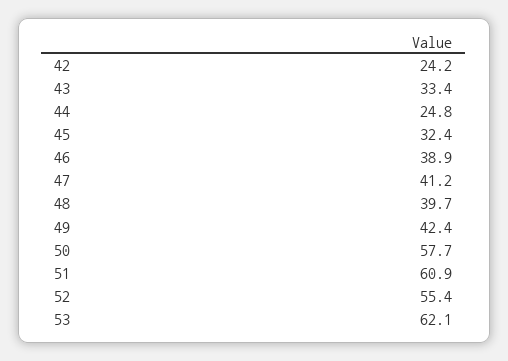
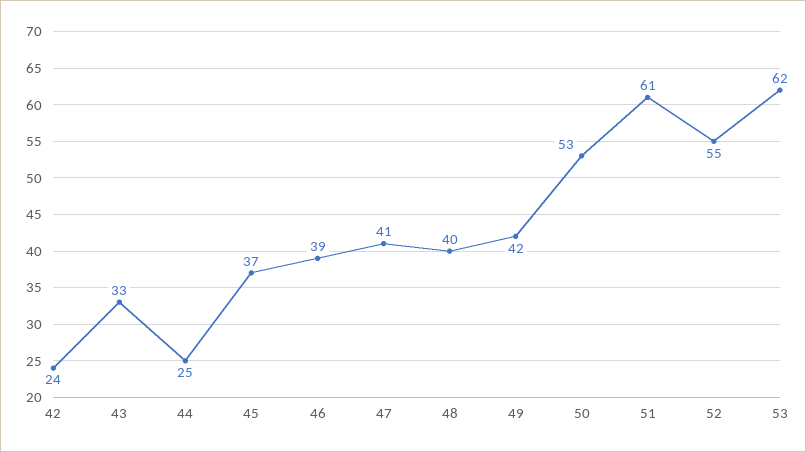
45: 32.4 -> 37
50: 57.7 -> 53

